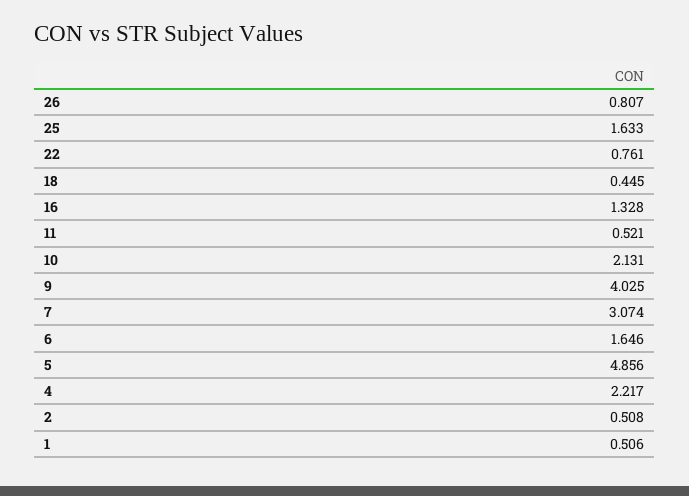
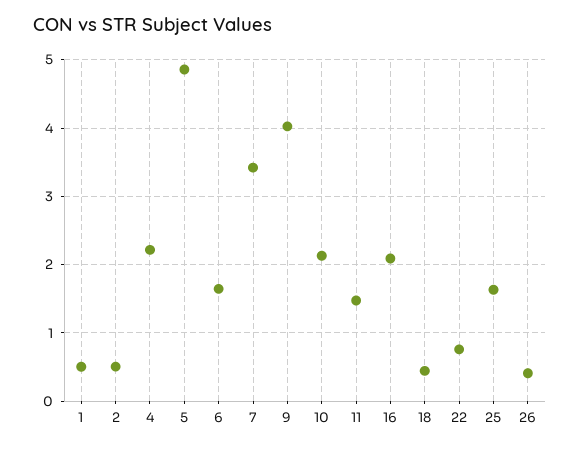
26: 0.807 -> 0.4
16: 1.328 -> 2.1
11: 0.521 -> 1.5
7: 3.074 -> 3.4

